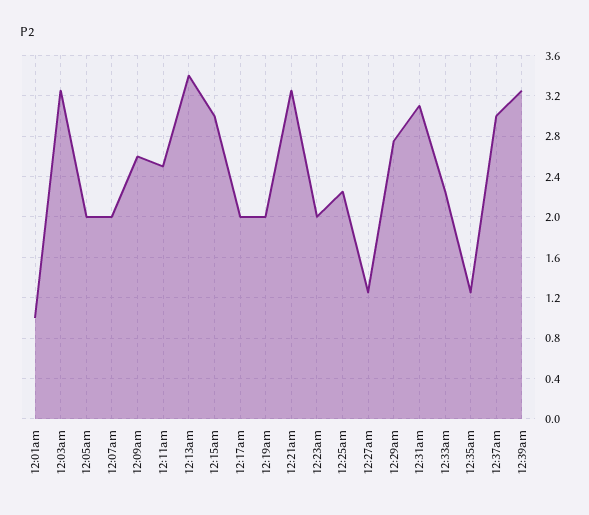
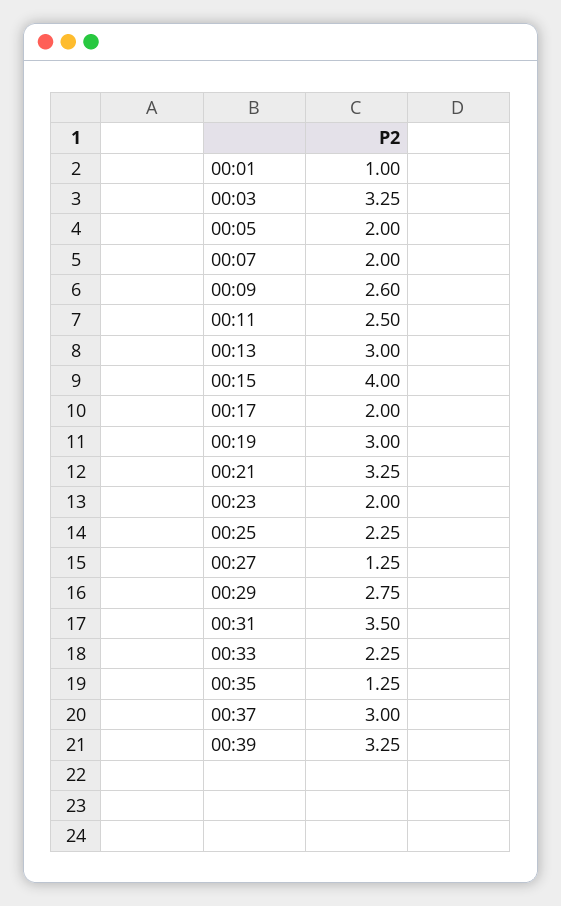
12:13am: 3.4 -> 3
12:15am: 3 -> 4
12:19am: 2 -> 3
12:31am: 3.1 -> 3.5

